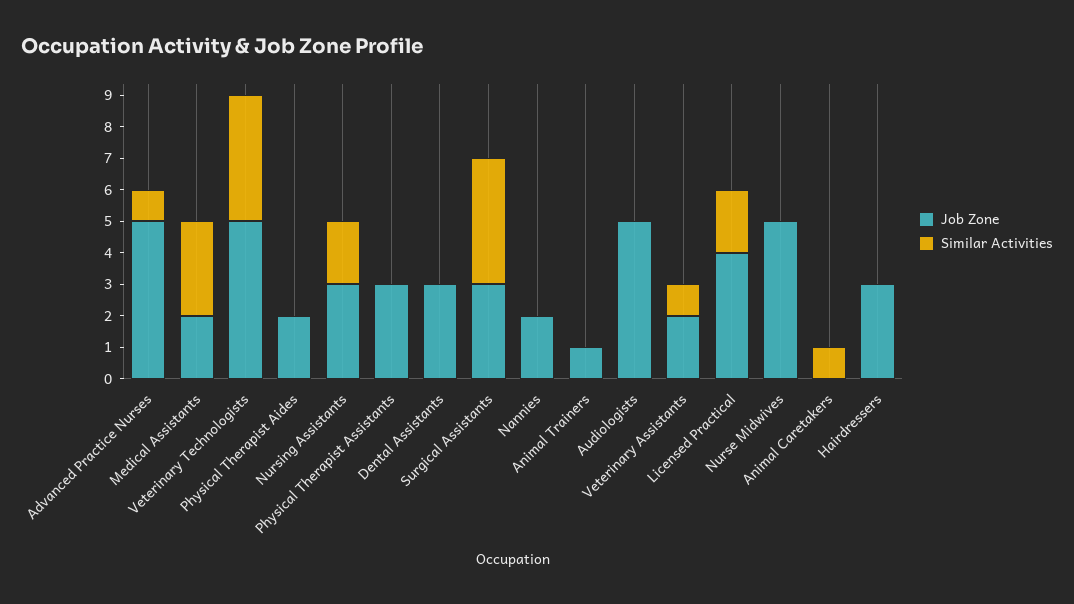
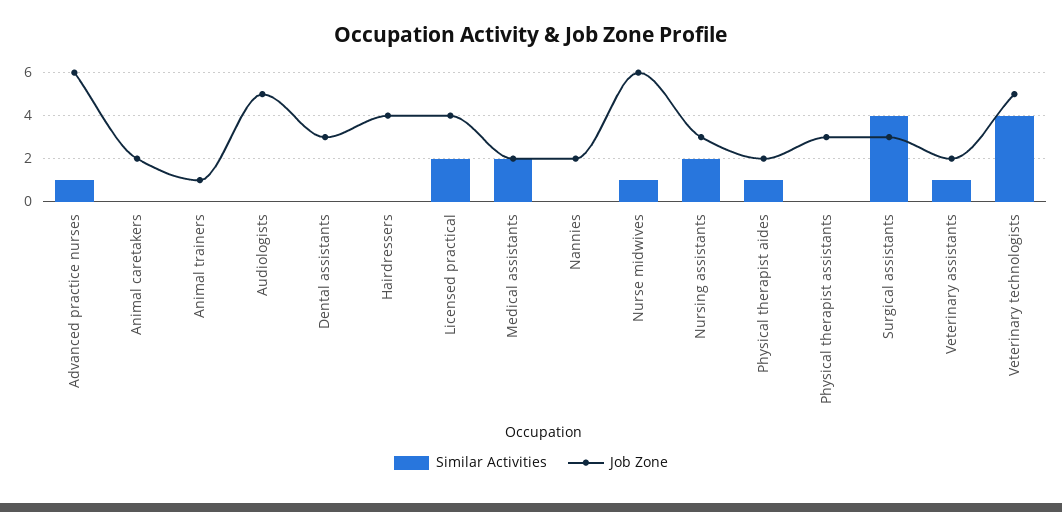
Job Zone, Advanced Practice Nurses: 5 -> 6
Similar Activities, Medical Assistants: 3 -> 2
Similar Activities, Physical Therapist Aides: 0 -> 1
Job Zone, Nurse Midwives: 5 -> 6
Similar Activities, Nurse Midwives: 0 -> 1
Job Zone, Animal Caretakers: 0 -> 2
Similar Activities, Animal Caretakers: 1 -> 0
Job Zone, Hairdressers: 3 -> 4

